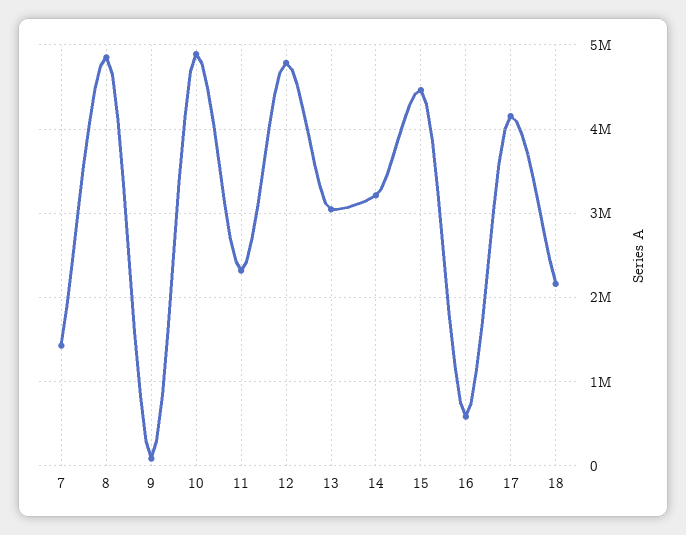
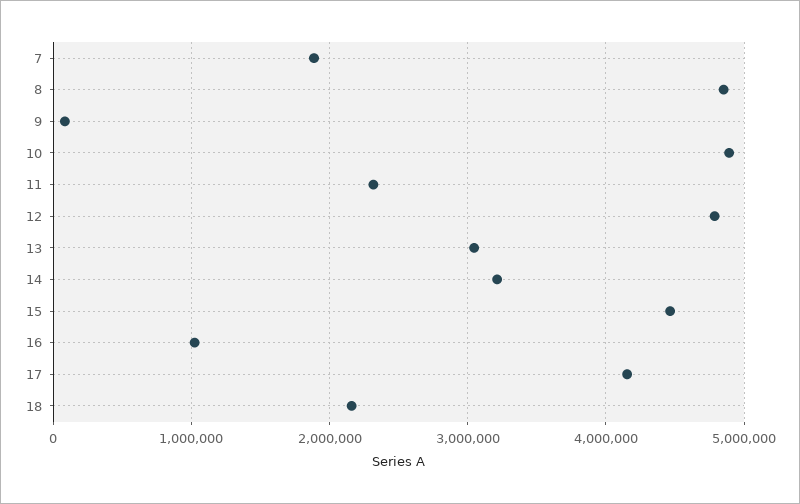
7: 1400000 -> 1900000
16: 600000 -> 1000000

